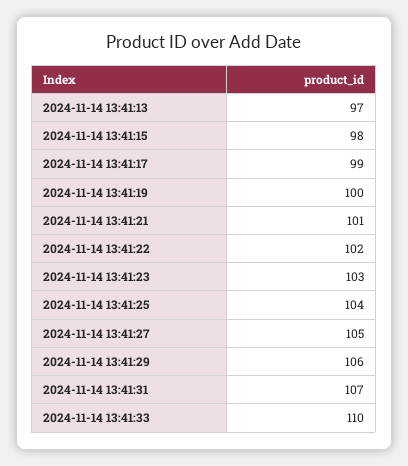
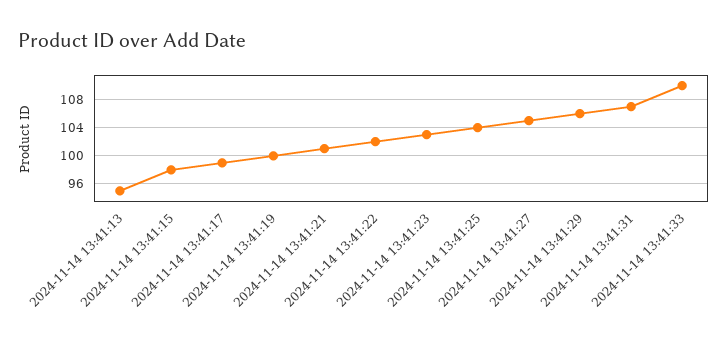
2024-11-14 13:41:13: 97 -> 95

